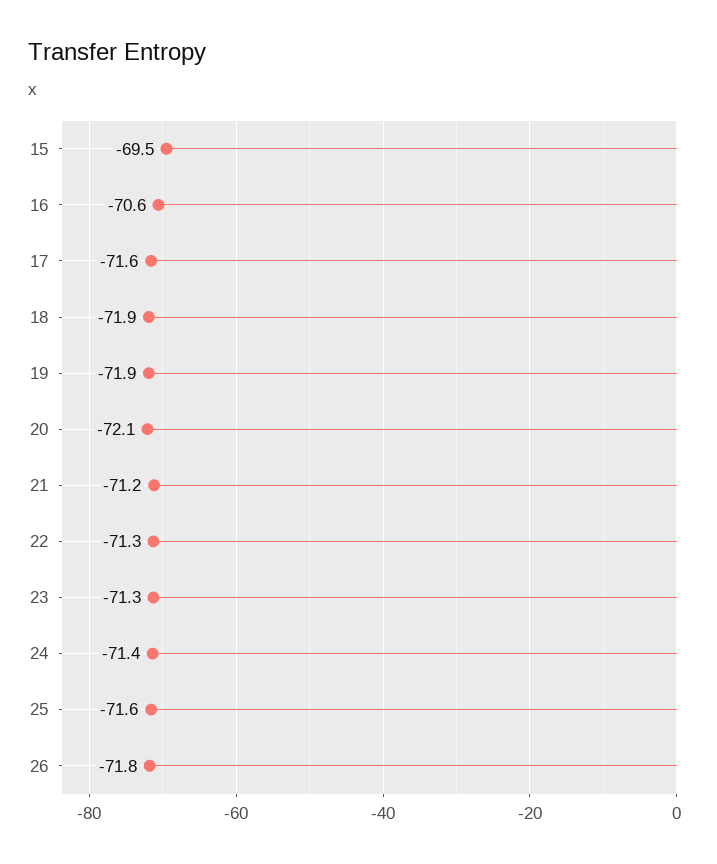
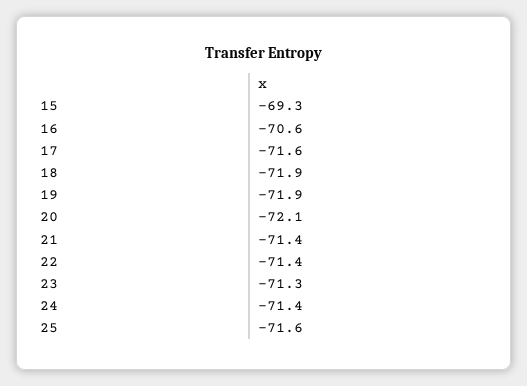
15: -69.5 -> -69.3
21: -71.2 -> -71.4
22: -71.3 -> -71.4
26: -71.8 -> none

